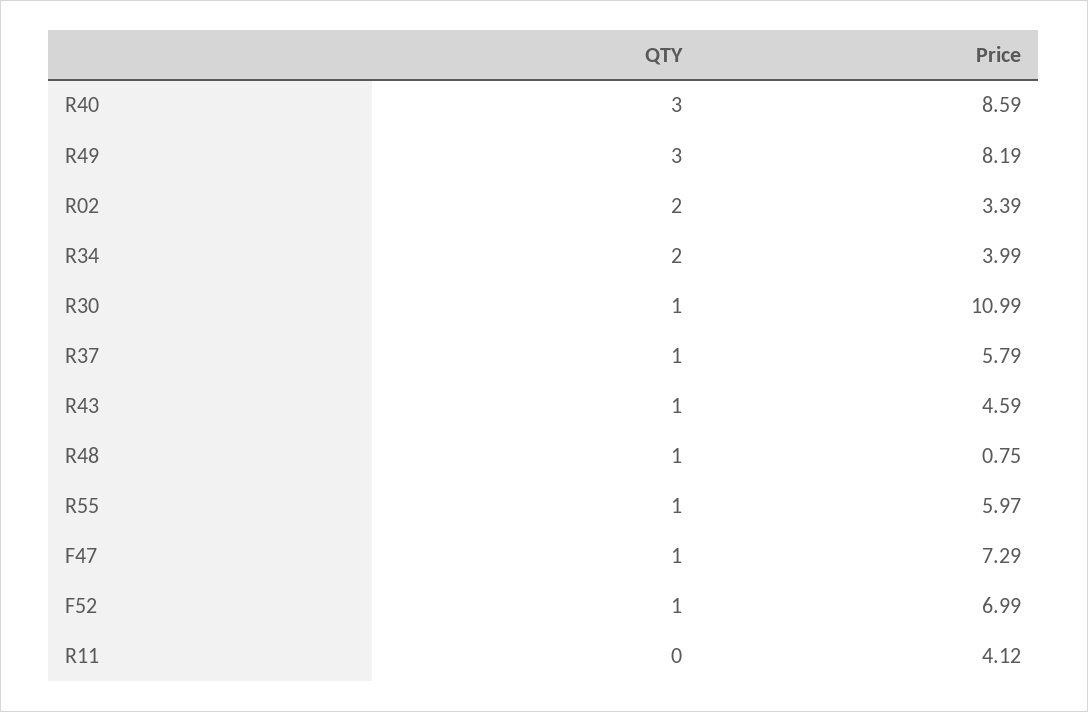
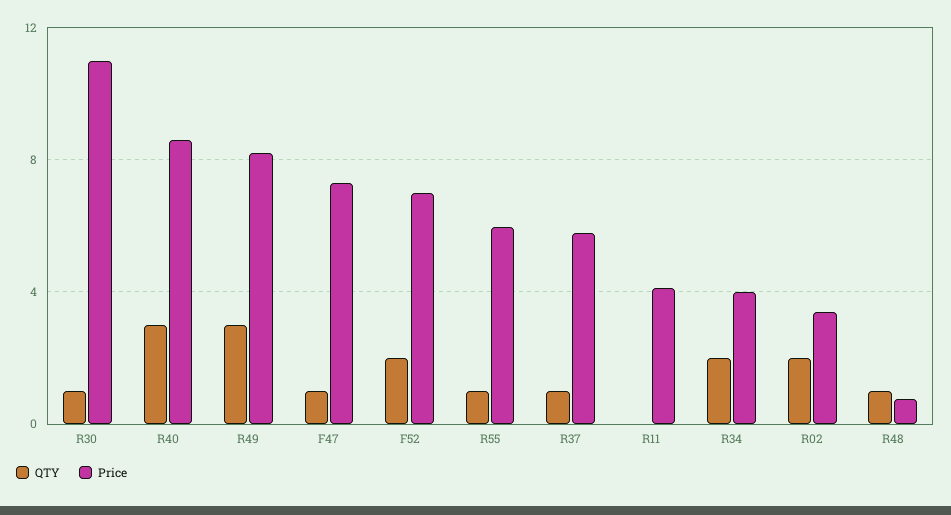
QTY, R43: 1 -> none
Price, R43: 4.59 -> none
QTY, F52: 1 -> 2

